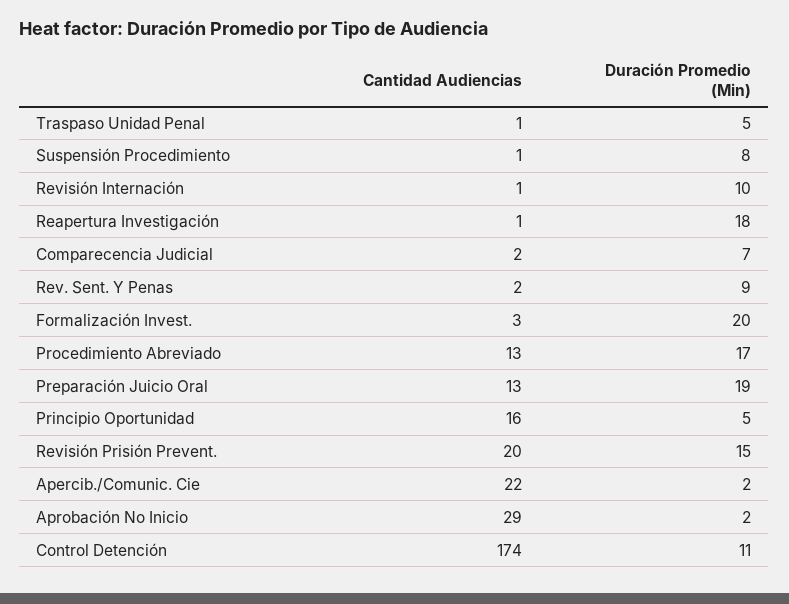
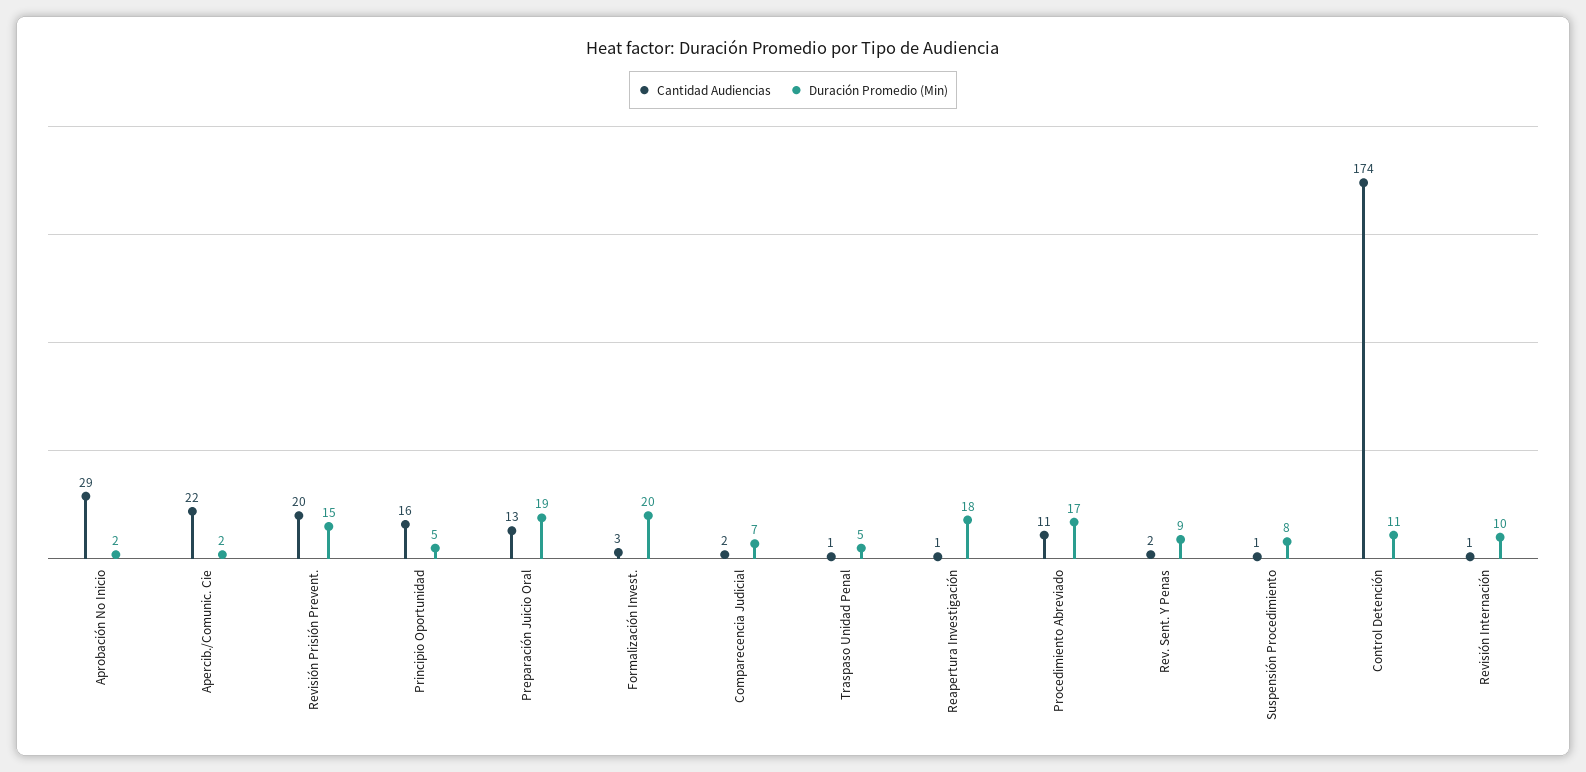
Cantidad Audiencias, Procedimiento Abreviado: 13 -> 11

